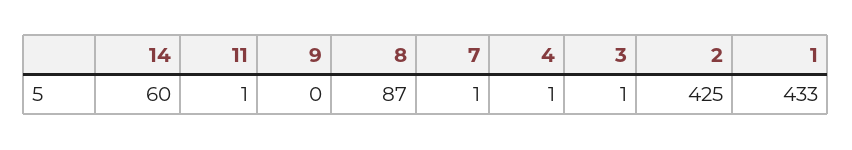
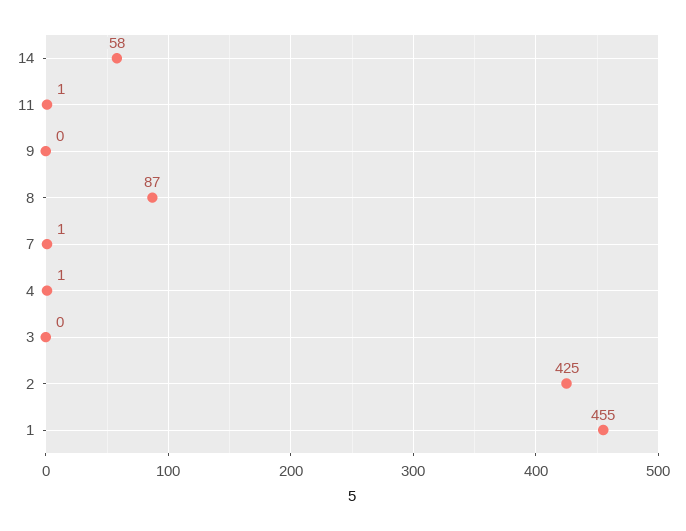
14: 60 -> 58
3: 1 -> 0
1: 433 -> 455

